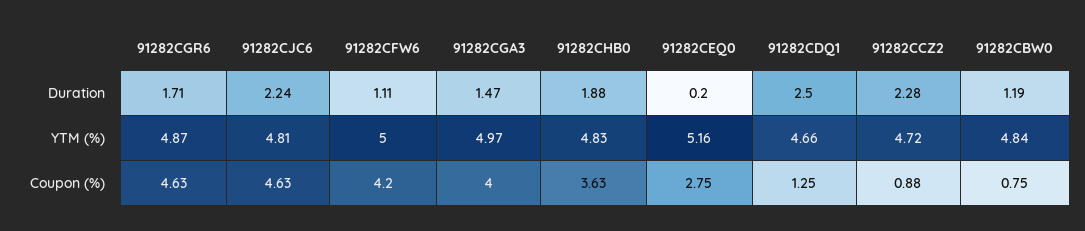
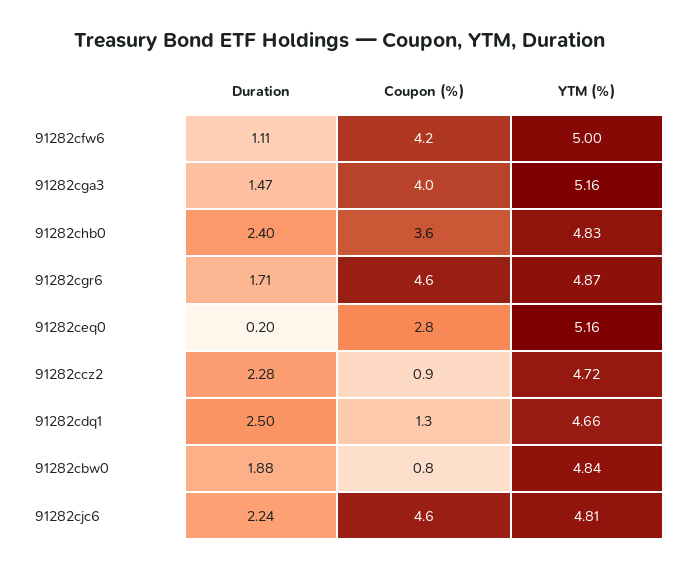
91282CHB0, Duration: 1.88 -> 2.4
91282CBW0, Duration: 1.19 -> 1.88
91282CGA3, YTM (%): 4.97 -> 5.16

